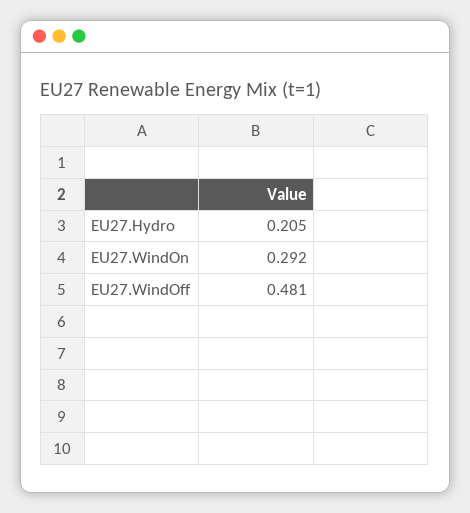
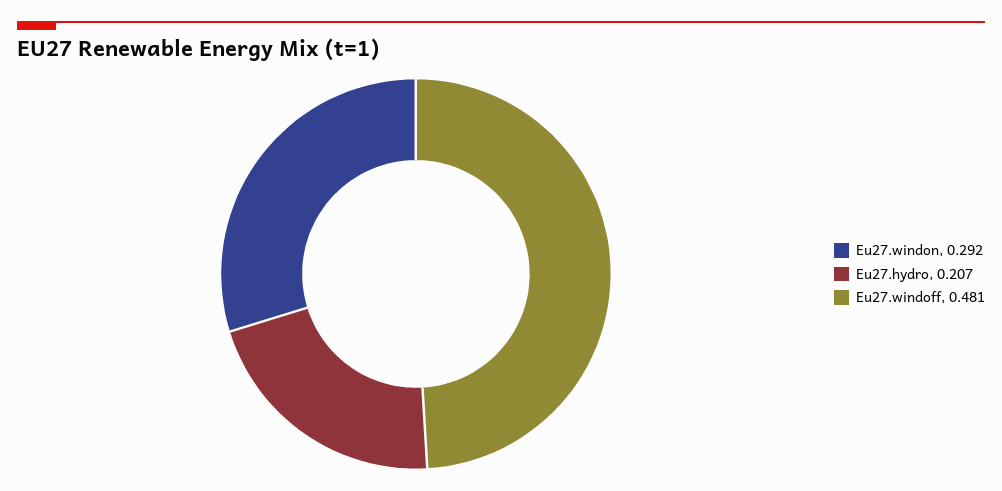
EU27.Hydro: 0.205 -> 0.207

